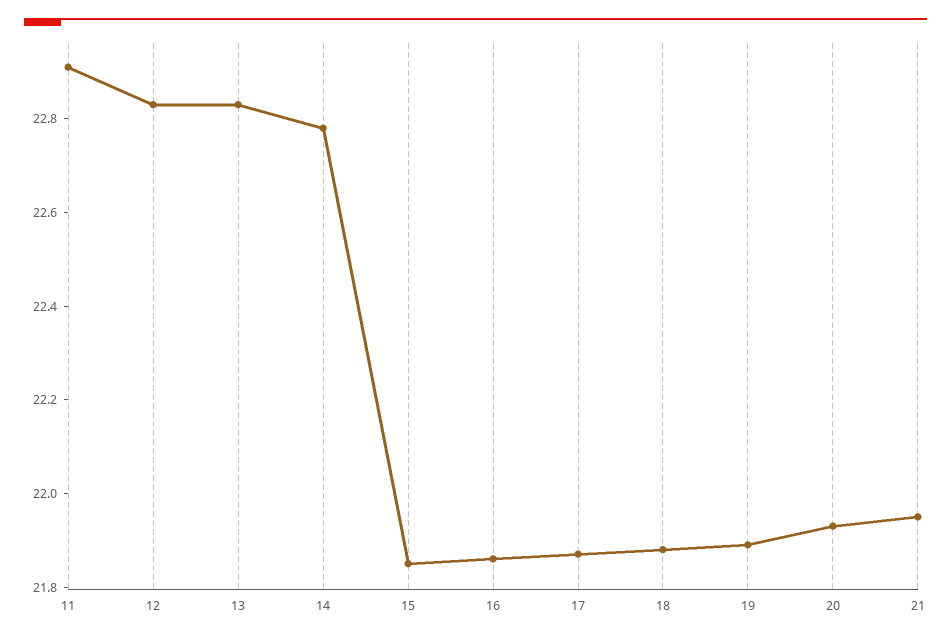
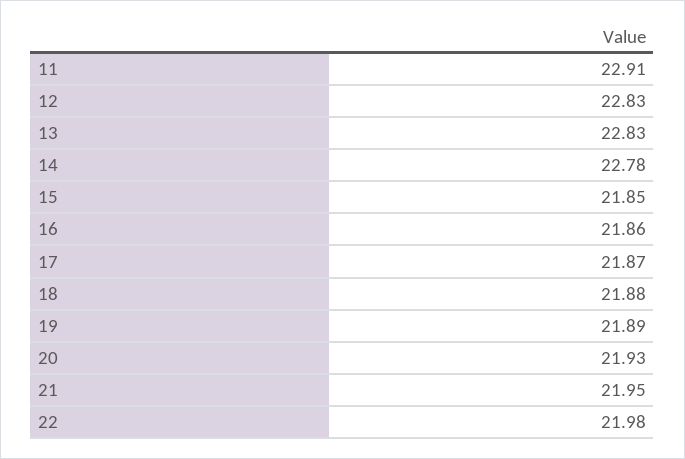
22: none -> 21.98

